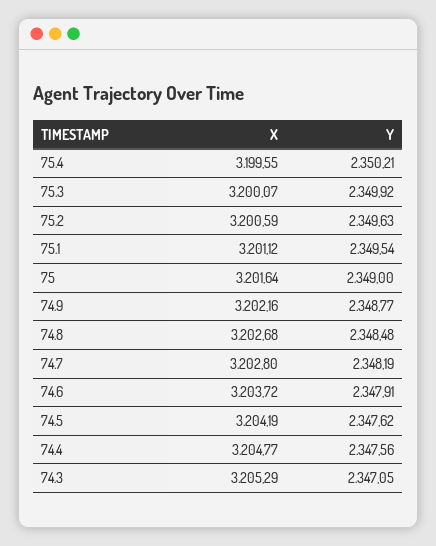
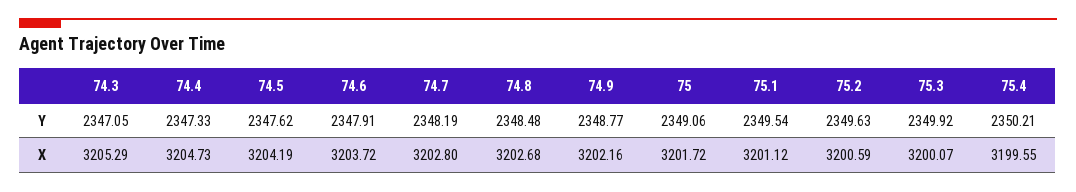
X, 75: 3201.64 -> 3201.72
Y, 75: 2349 -> 2349.06
X, 74.4: 3204.77 -> 3204.73
Y, 74.4: 2347.56 -> 2347.33

